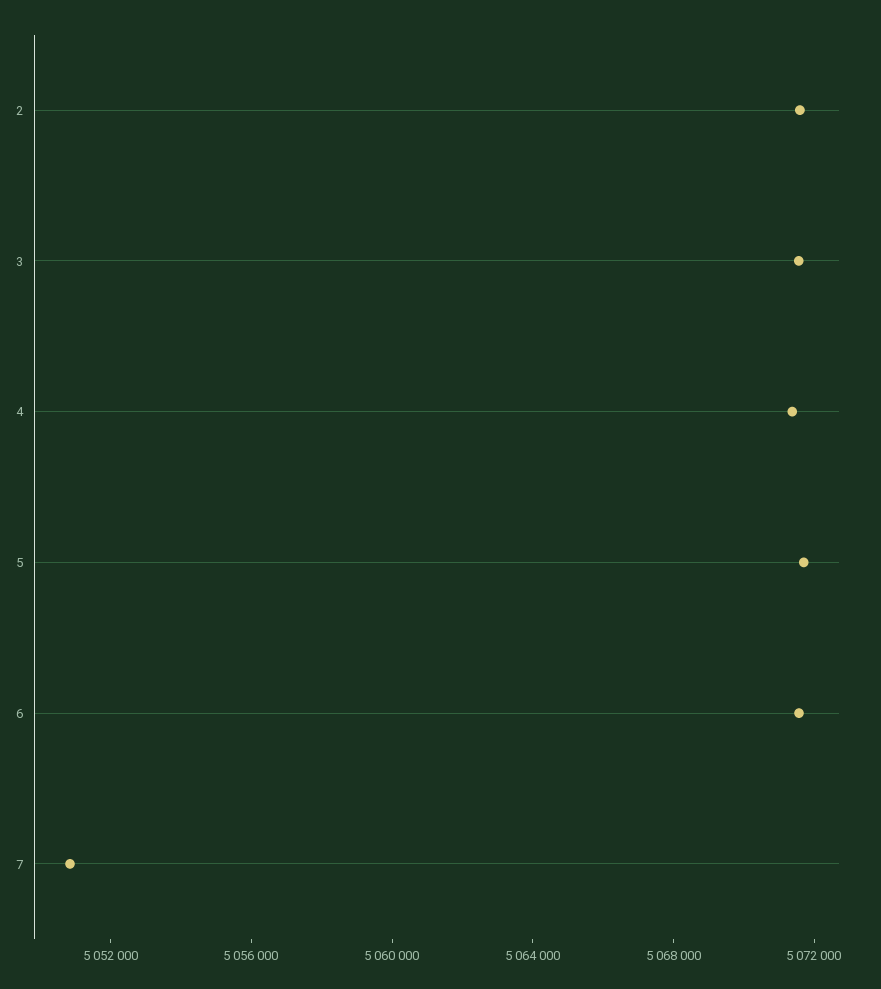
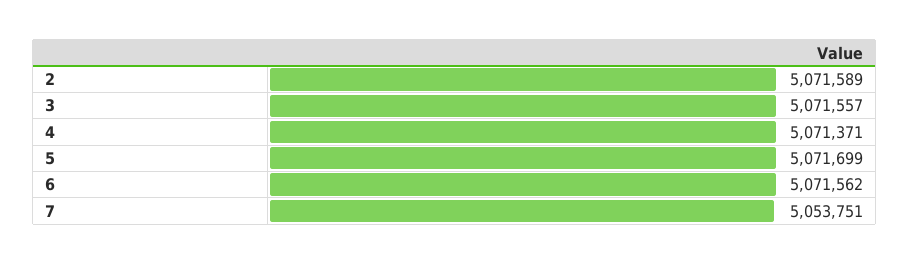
7: 5051000 -> 5053751

